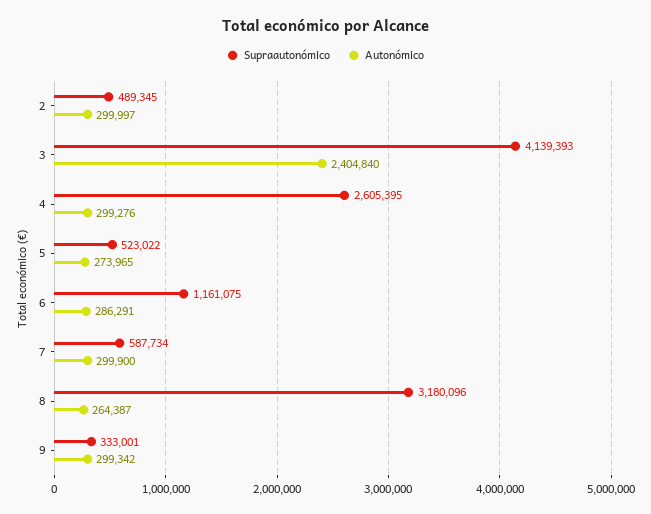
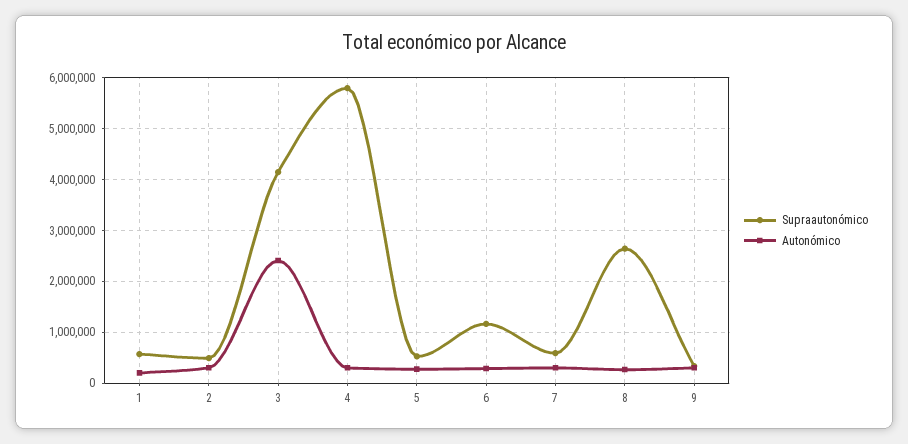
Supraautonómico, 4: 2605395 -> 5800000
Supraautonómico, 8: 3180096 -> 2600000
Supraautonómico, 1: none -> 600000
Autonómico, 1: none -> 200000

